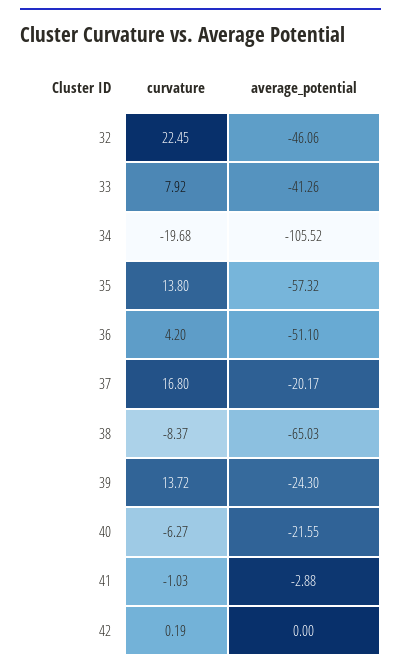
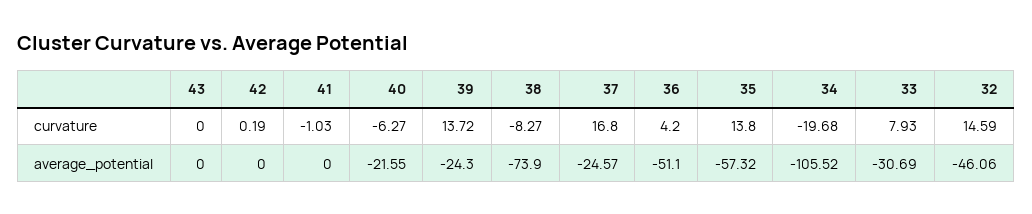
curvature, 32: 22.45 -> 14.59
curvature, 33: 7.92 -> 7.93
average_potential, 33: -41.26 -> -30.69
average_potential, 37: -20.17 -> -24.57
curvature, 38: -8.37 -> -8.27
average_potential, 38: -65.03 -> -73.9
average_potential, 41: -2.88 -> 0
curvature, 43: none -> 0
average_potential, 43: none -> 0

